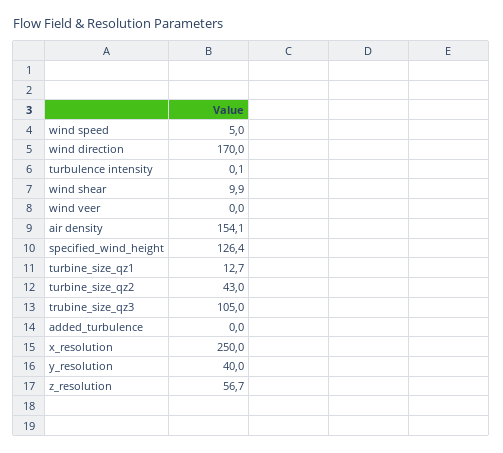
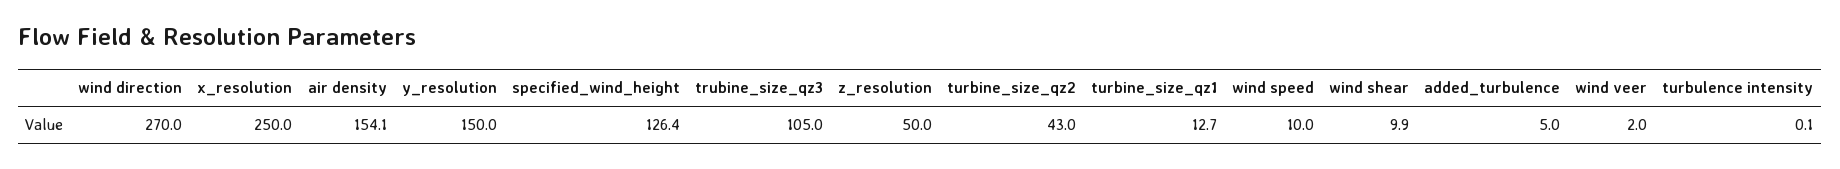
wind speed: 5 -> 10
wind direction: 170 -> 270
wind veer: 0 -> 2
added_turbulence: 0 -> 5
y_resolution: 40 -> 150
z_resolution: 56.7 -> 50

